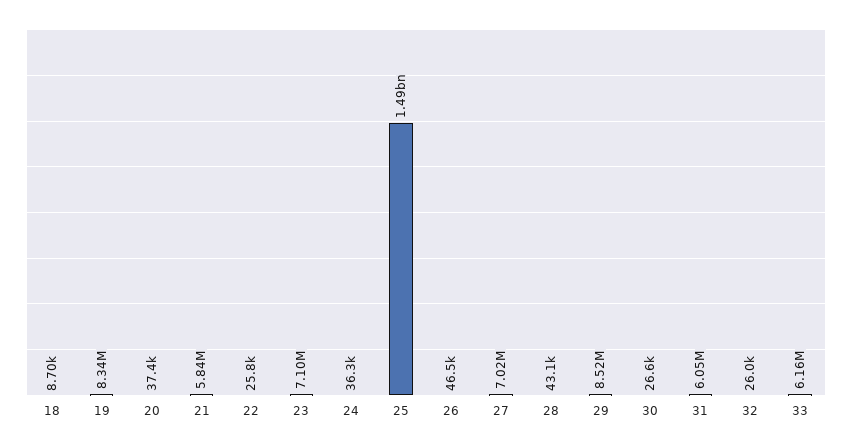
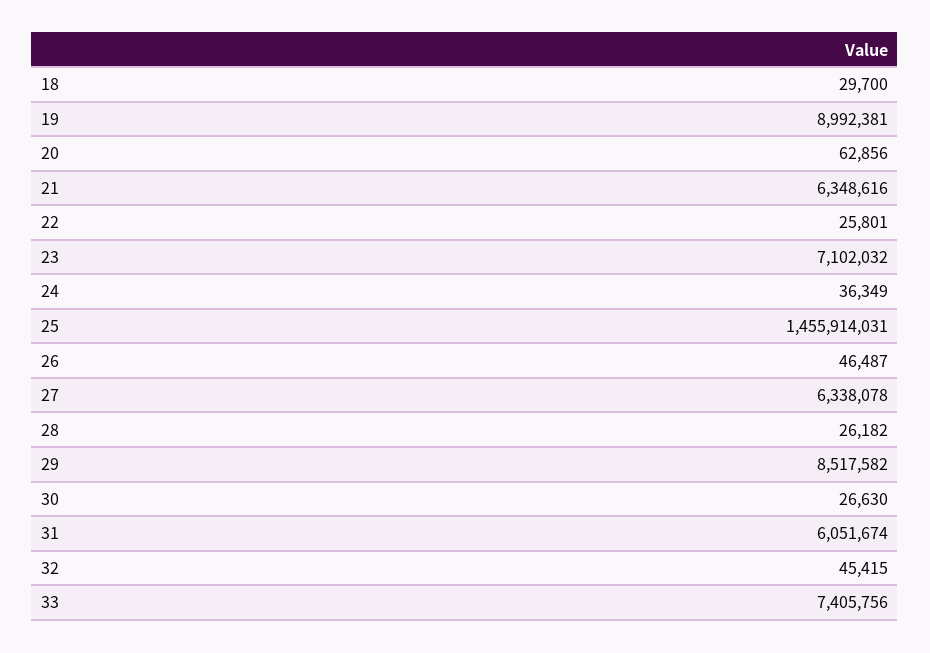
18: 8700 -> 29700
19: 8340000 -> 8992381
20: 37400 -> 62856
21: 5840000 -> 6348616
25: 1490000000 -> 1455914031
27: 7020000 -> 6338078
28: 43100 -> 26182
32: 26000 -> 45415
33: 6160000 -> 7405756

